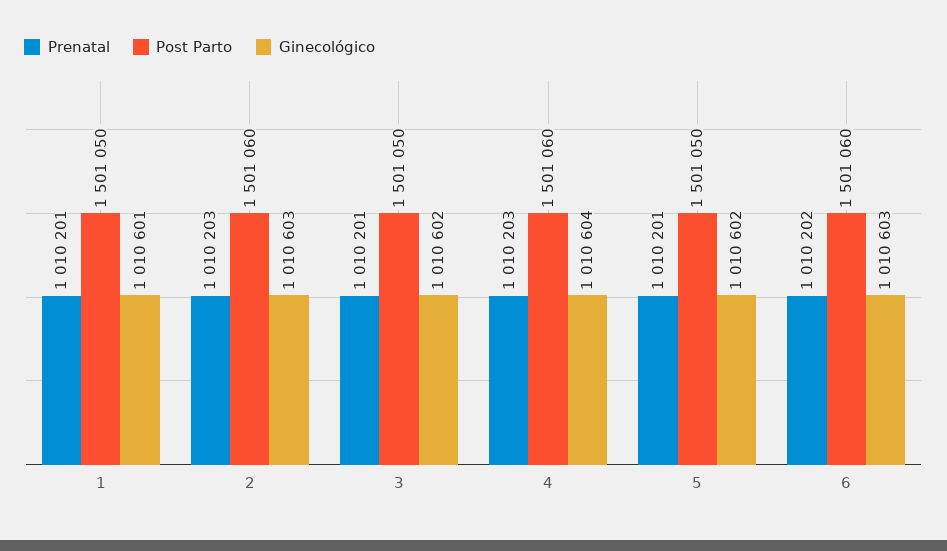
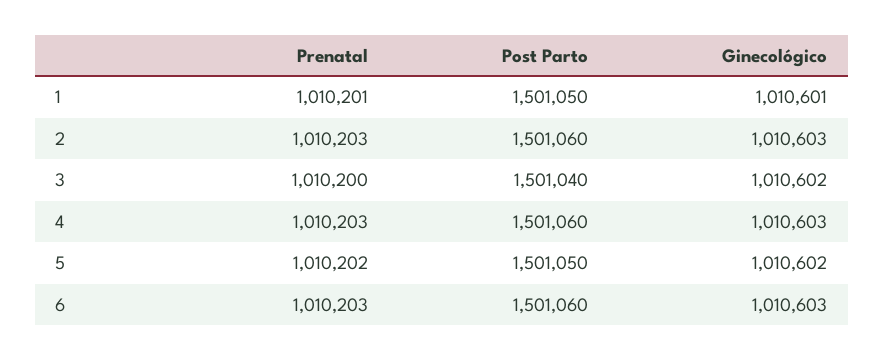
Prenatal, 3: 1010201 -> 1010200
Post Parto, 3: 1501050 -> 1501040
Ginecológico, 4: 1010604 -> 1010603
Prenatal, 5: 1010201 -> 1010202
Prenatal, 6: 1010202 -> 1010203

